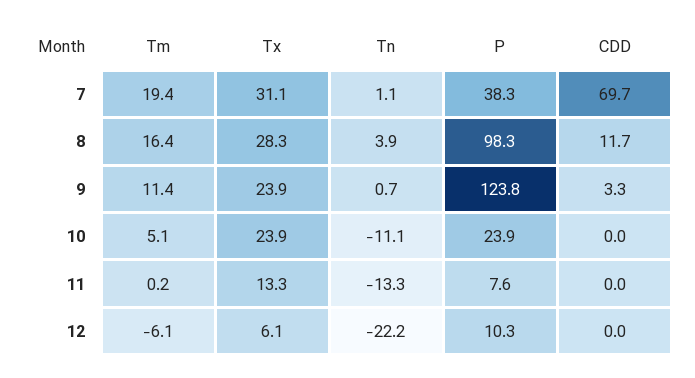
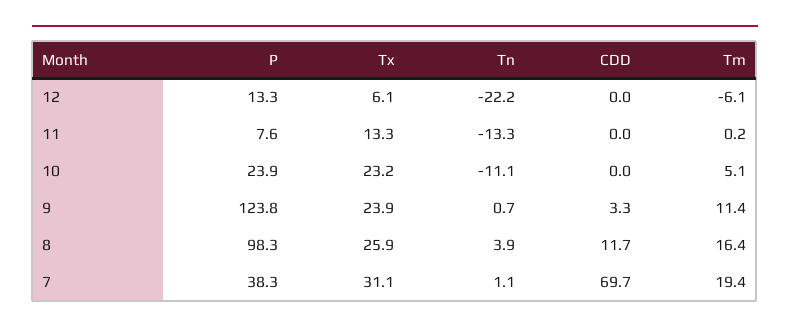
Tx, 8: 28.3 -> 25.9
Tx, 10: 23.9 -> 23.2
P, 12: 10.3 -> 13.3

